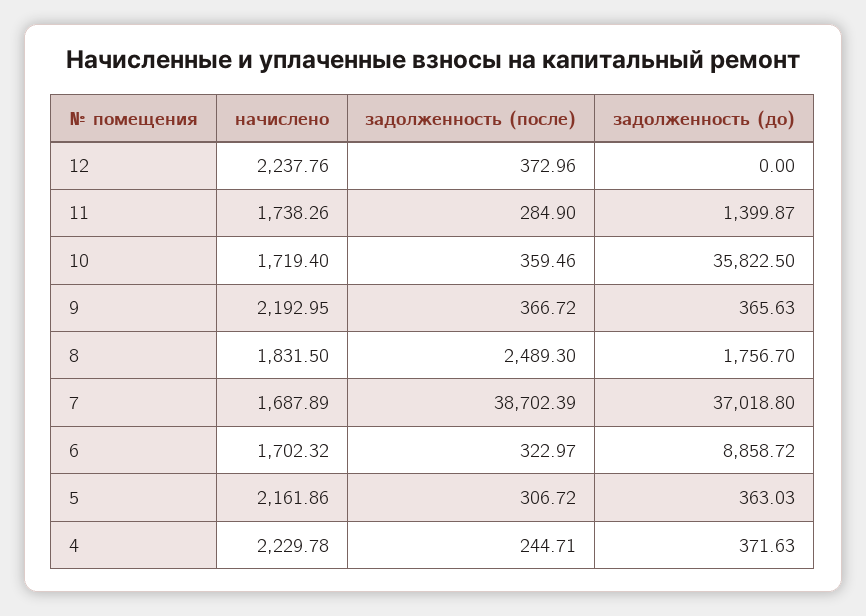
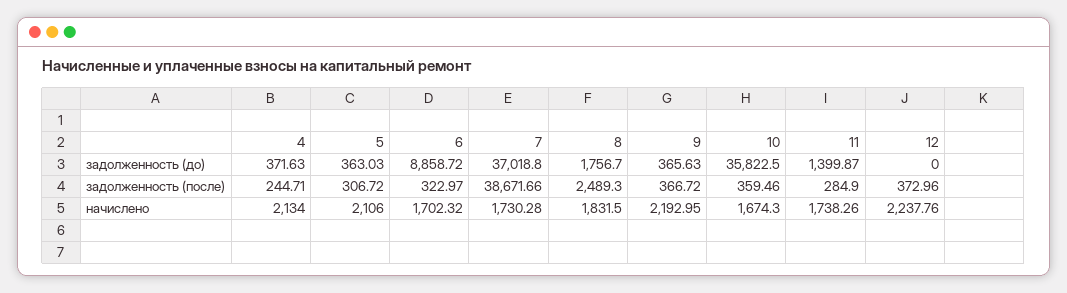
начислено, 10: 1719.4 -> 1674.3
начислено, 7: 1687.89 -> 1730.28
задолженность (после), 7: 38702.39 -> 38671.66
начислено, 5: 2161.86 -> 2106
начислено, 4: 2229.78 -> 2134

